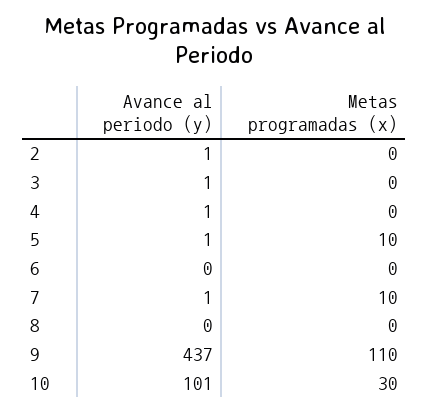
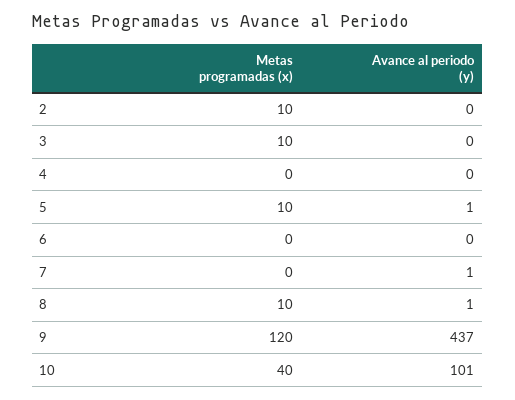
Avance al periodo (y), 2: 1 -> 0
Metas programadas (x), 2: 0 -> 10
Avance al periodo (y), 3: 1 -> 0
Metas programadas (x), 3: 0 -> 10
Avance al periodo (y), 4: 1 -> 0
Metas programadas (x), 7: 10 -> 0
Avance al periodo (y), 8: 0 -> 1
Metas programadas (x), 8: 0 -> 10
Metas programadas (x), 9: 110 -> 120
Metas programadas (x), 10: 30 -> 40

